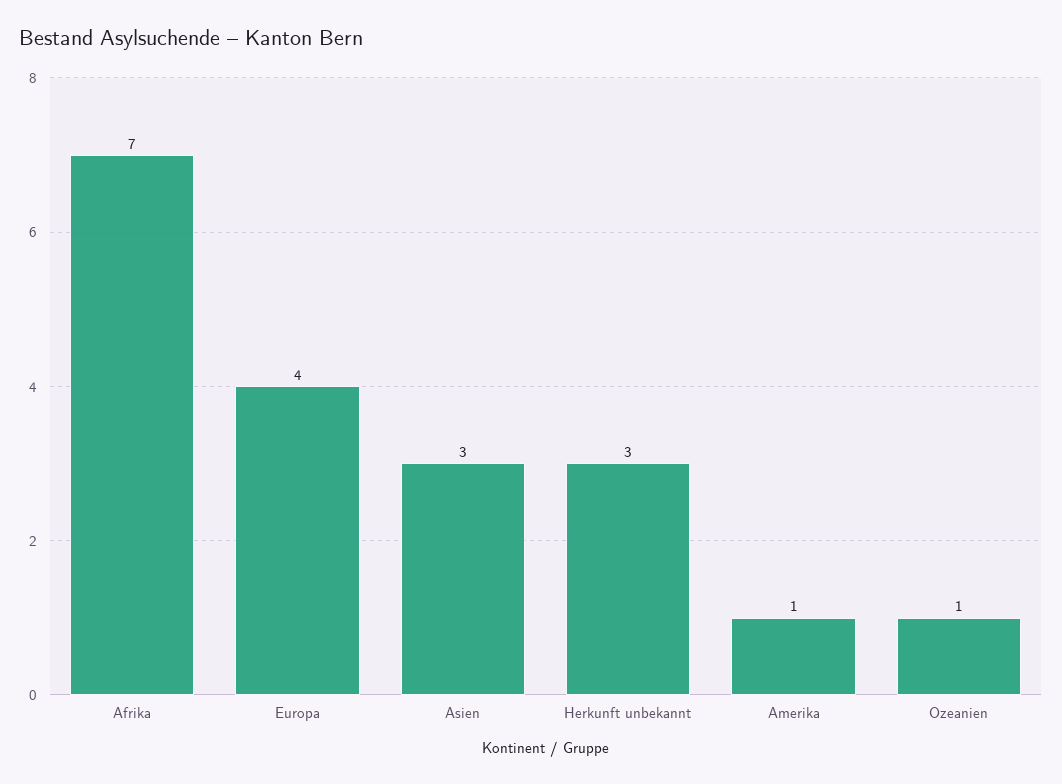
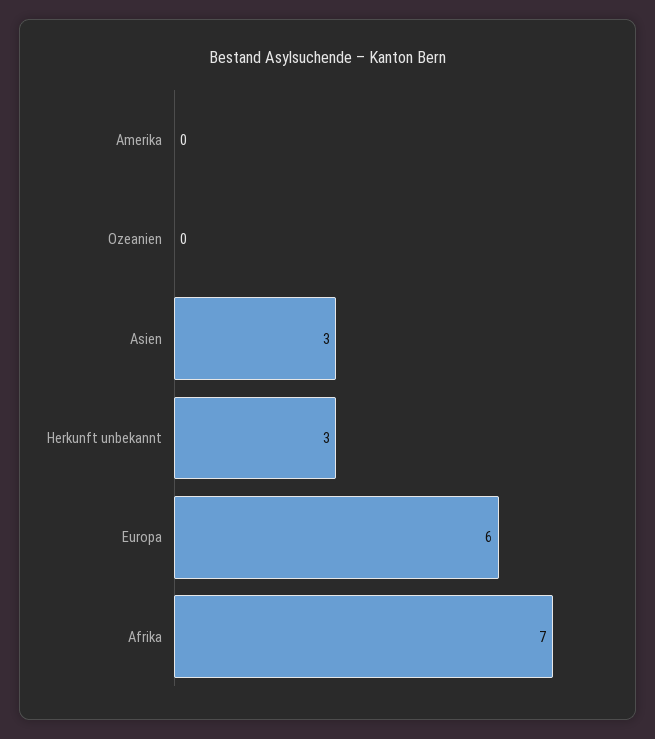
Europa: 4 -> 6
Amerika: 1 -> 0
Ozeanien: 1 -> 0

